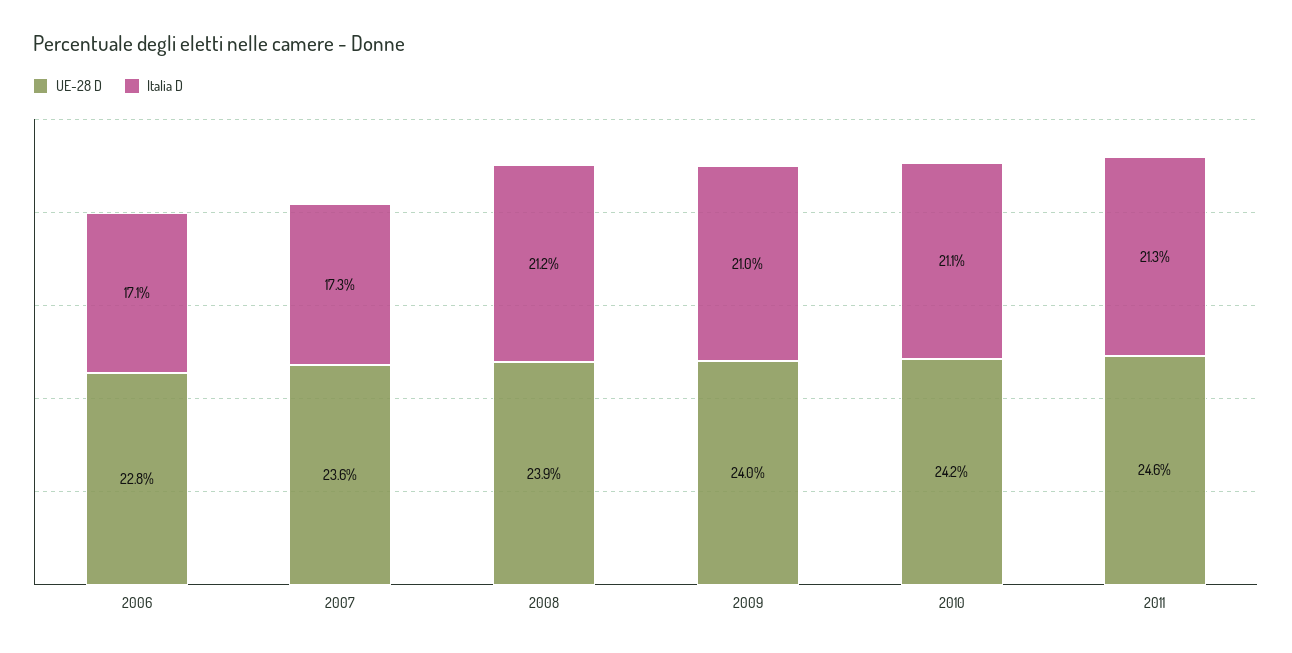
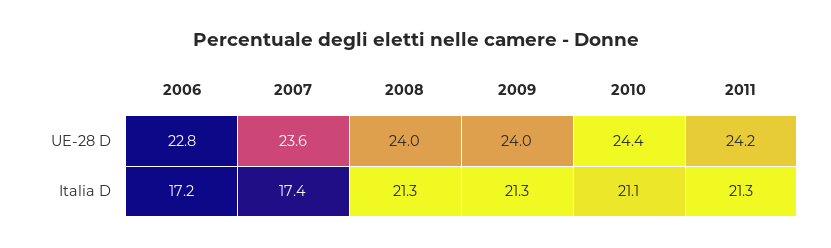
Italia D, 2006: 17.1 -> 17.2
Italia D, 2007: 17.3 -> 17.4
UE-28 D, 2008: 23.9 -> 24
Italia D, 2008: 21.2 -> 21.3
Italia D, 2009: 21 -> 21.3
UE-28 D, 2010: 24.2 -> 24.4
UE-28 D, 2011: 24.6 -> 24.2

